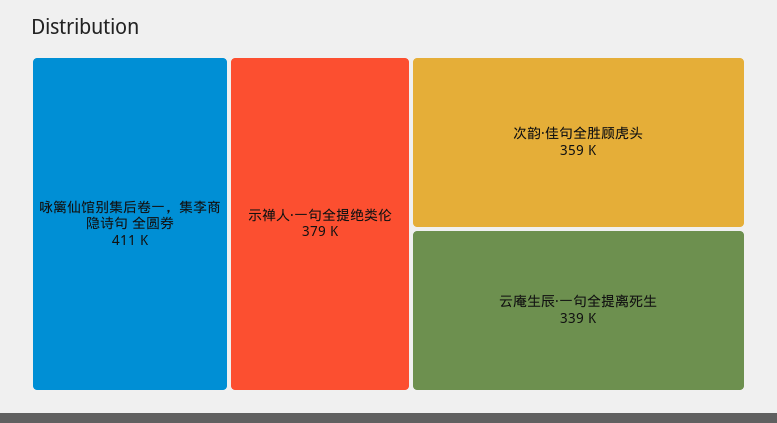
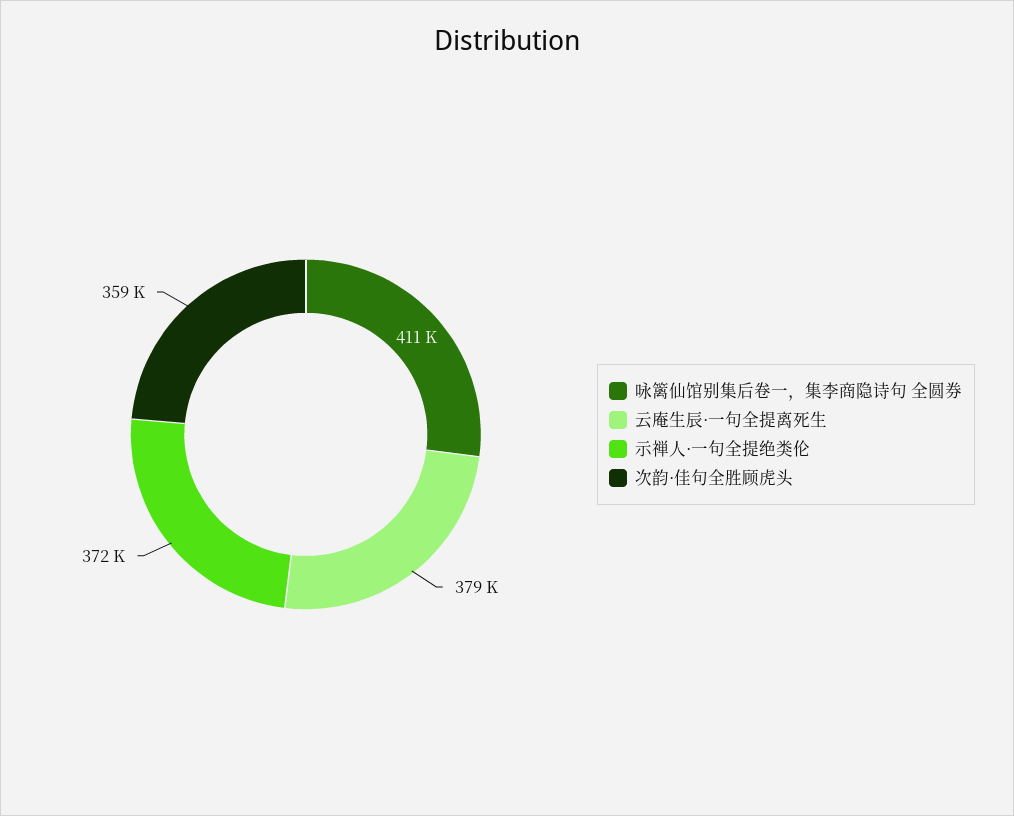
示禅人·一句全提绝类伦: 379000 -> 372000
云庵生辰·一句全提离死生: 339000 -> 379000

